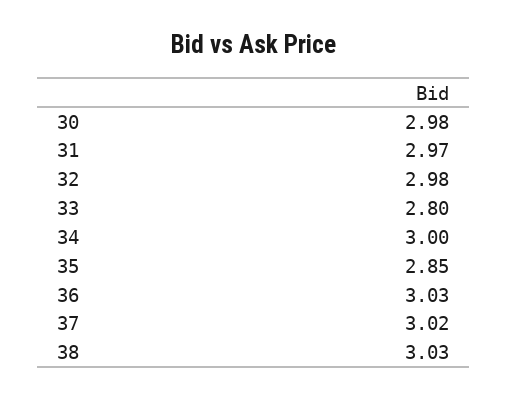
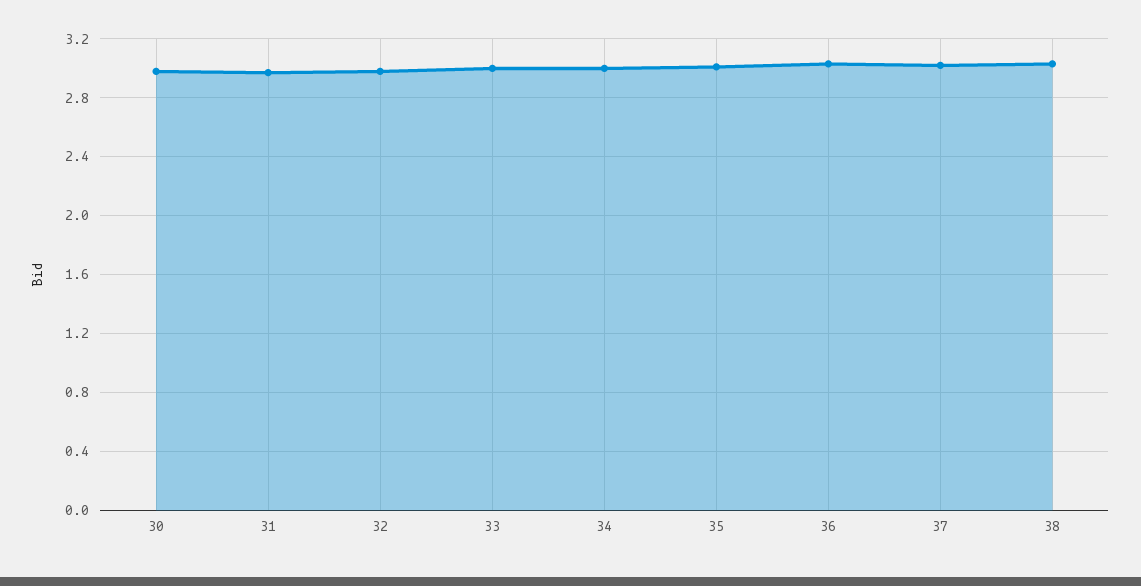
33: 2.8 -> 3
35: 2.85 -> 3

